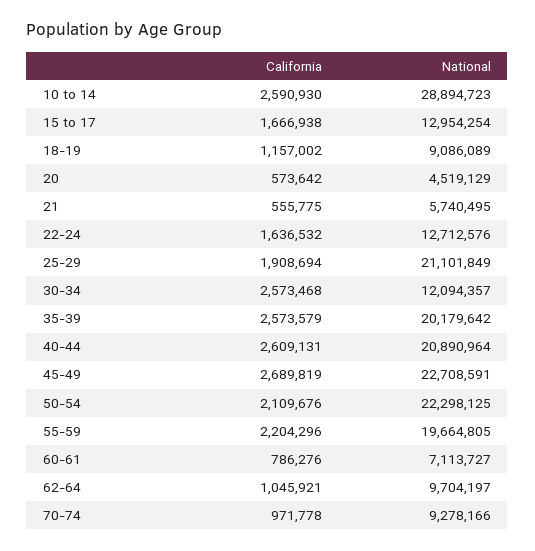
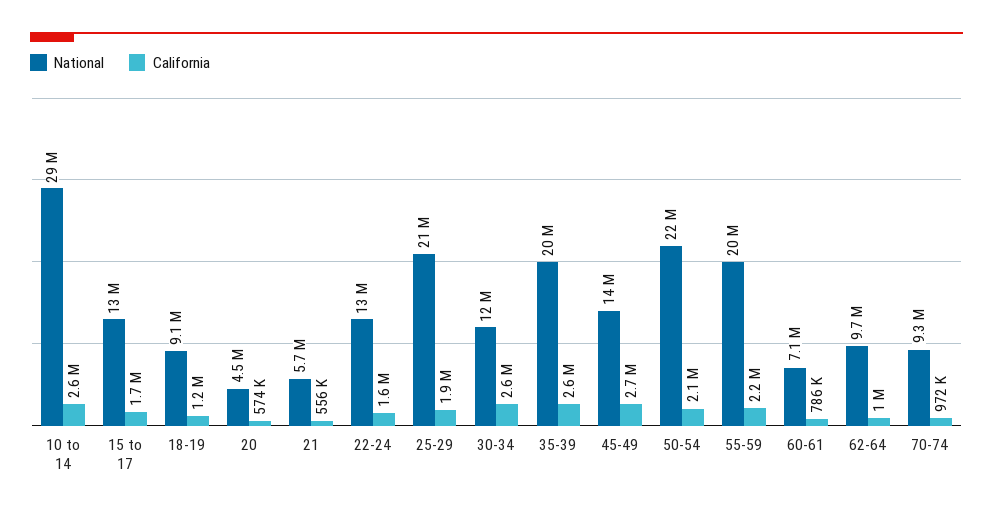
California, 40-44: 2609131 -> none
National, 40-44: 20890964 -> none
National, 45-49: 22708591 -> 14000000

